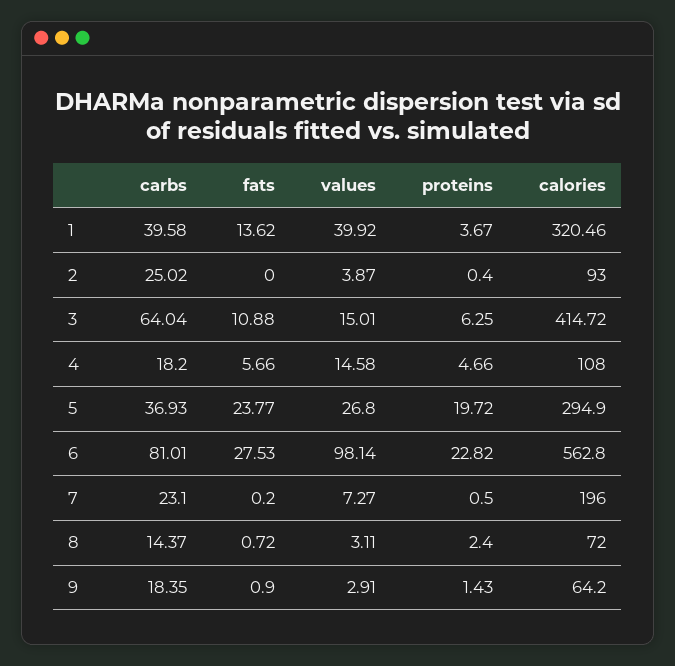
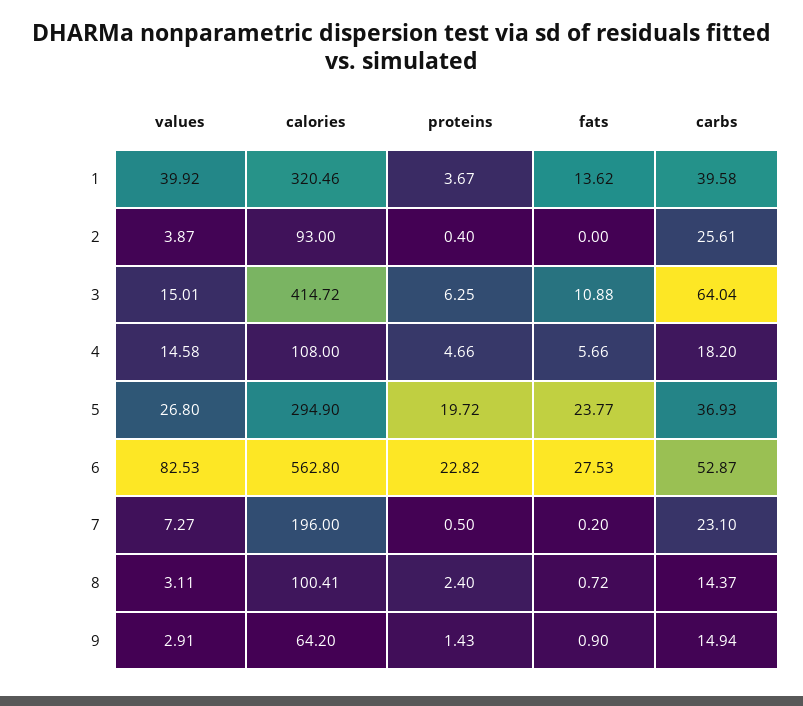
carbs, 2: 25.02 -> 25.61
carbs, 6: 81.01 -> 52.87
values, 6: 98.14 -> 82.53
calories, 8: 72 -> 100.41
carbs, 9: 18.35 -> 14.94

